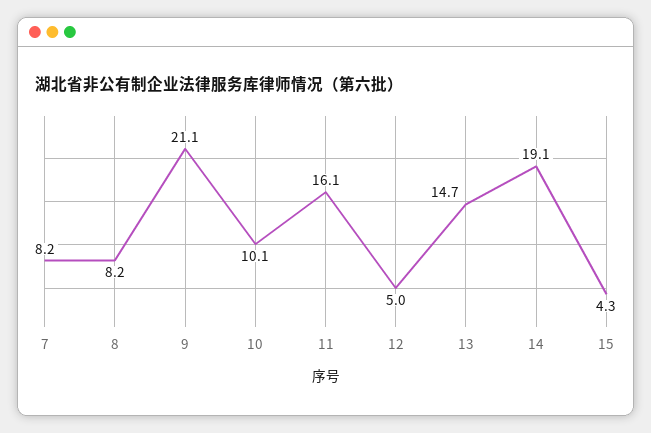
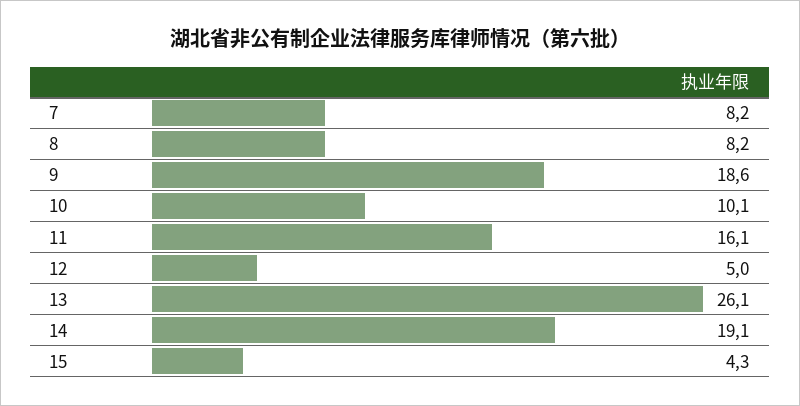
9: 21.1 -> 18.6
13: 14.7 -> 26.1

